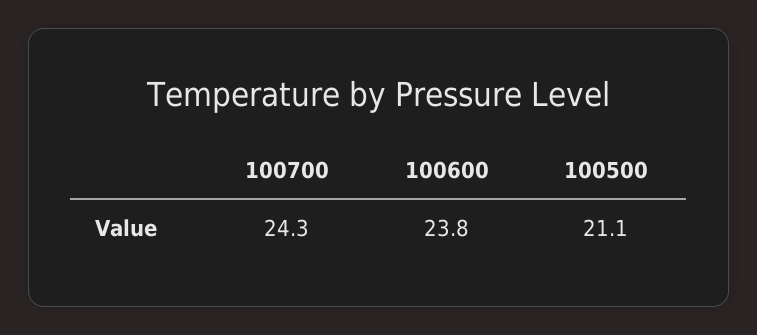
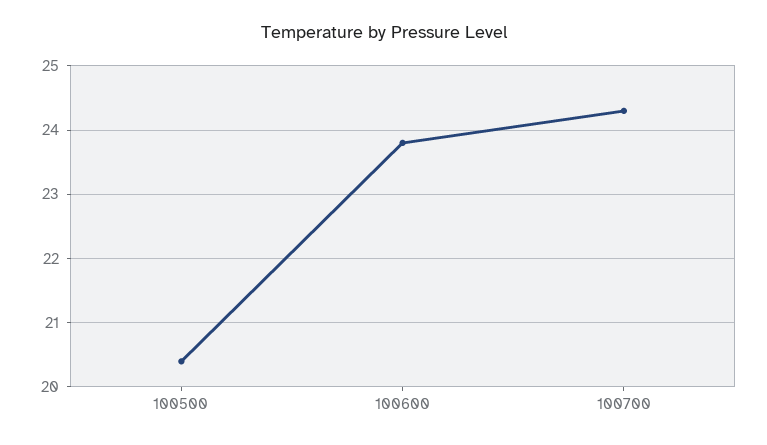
100500: 21.1 -> 20.4

